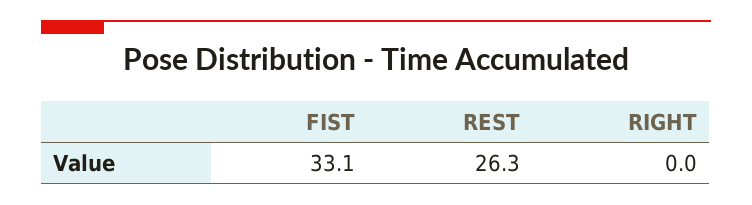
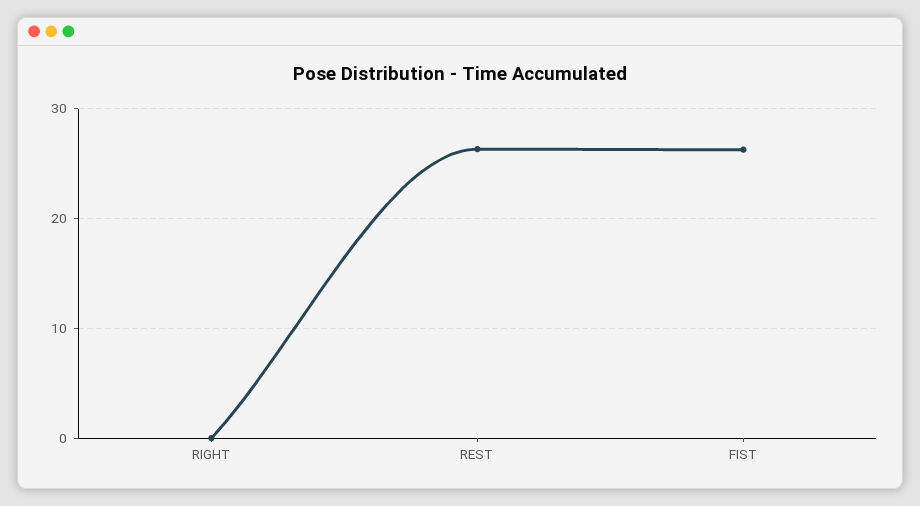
FIST: 33.1 -> 26

